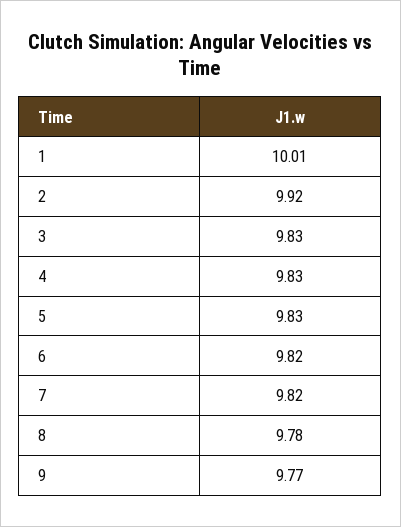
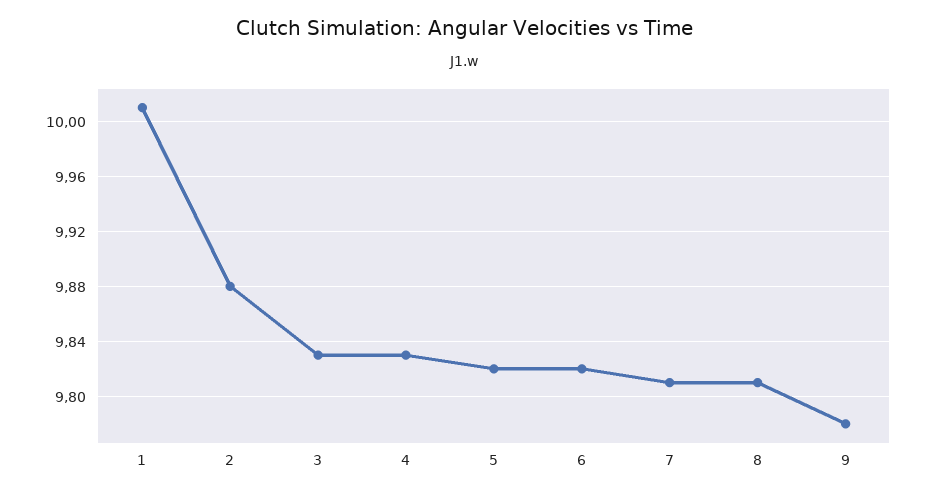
2: 9.92 -> 9.88
5: 9.83 -> 9.82
7: 9.82 -> 9.81
8: 9.78 -> 9.81
9: 9.77 -> 9.78

